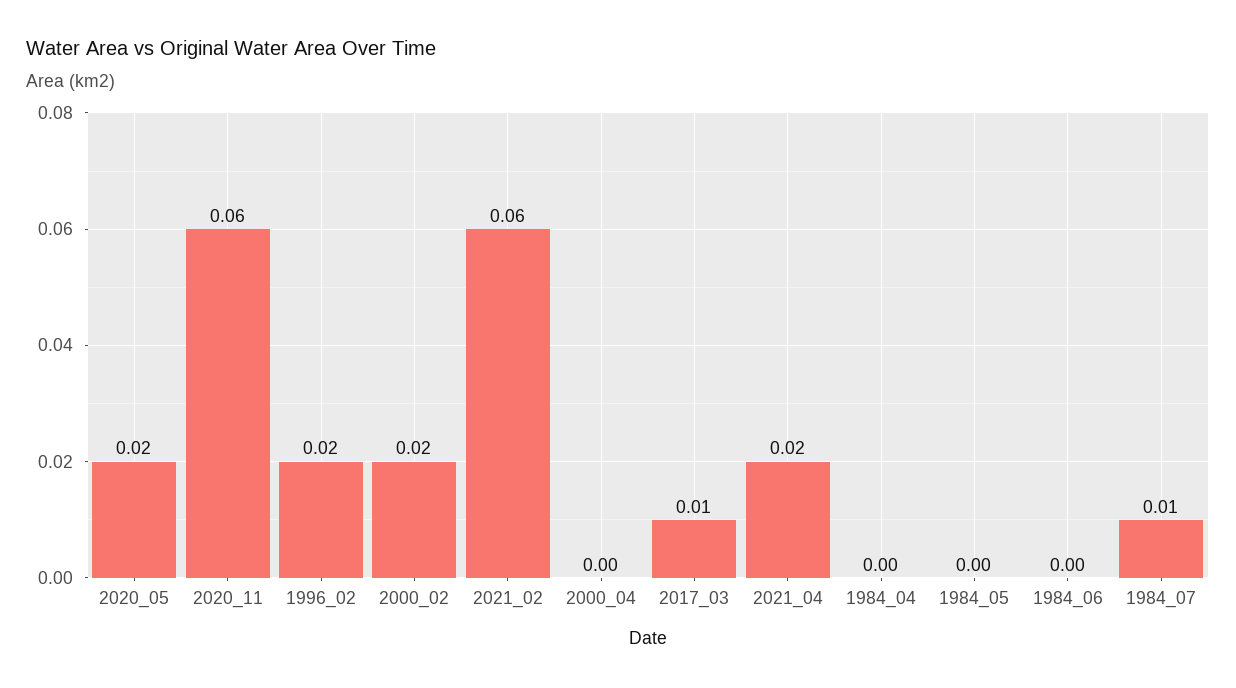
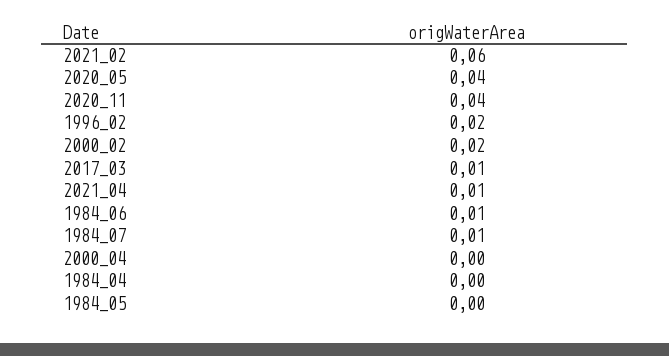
2020_05: 0.02 -> 0.04
2020_11: 0.06 -> 0.04
2021_04: 0.02 -> 0.01
1984_06: 0 -> 0.01

